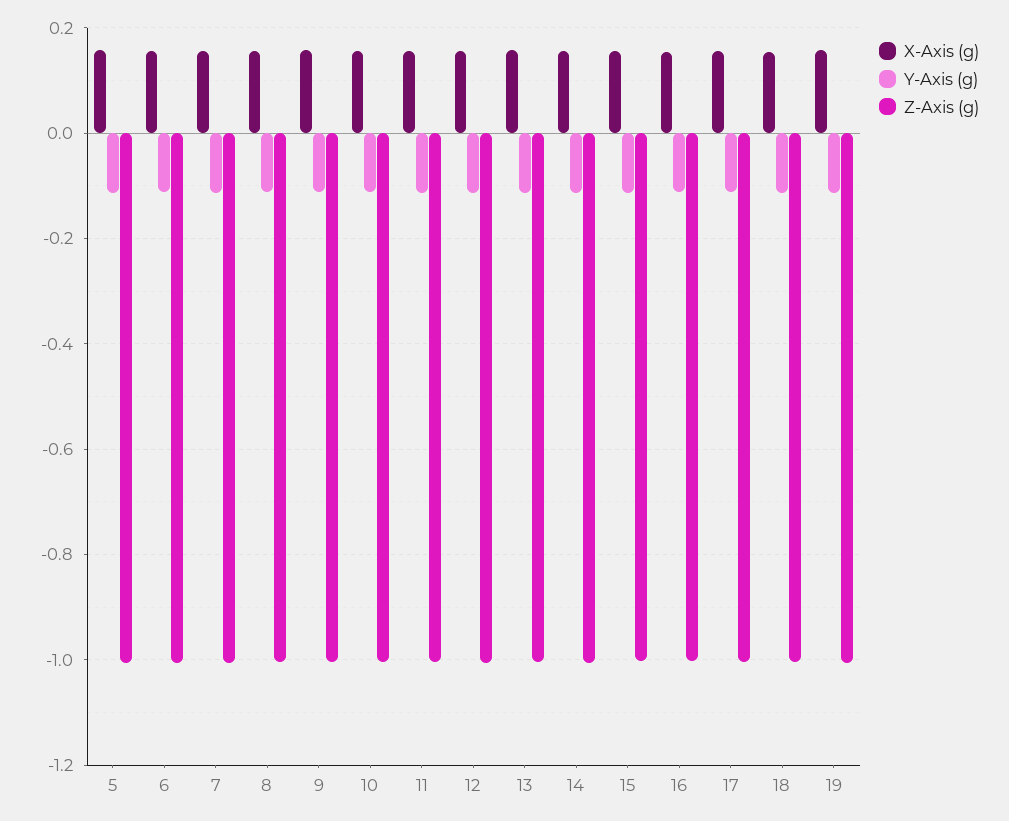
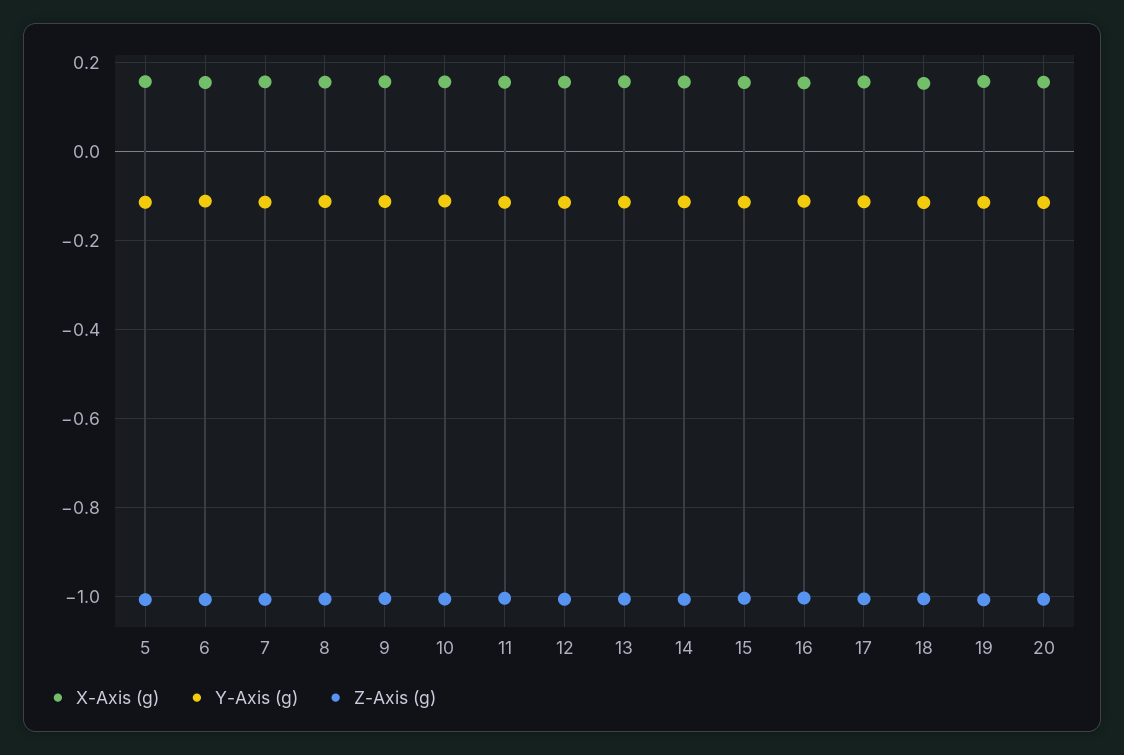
X-Axis (g), 20: none -> 0.16
Y-Axis (g), 20: none -> -0.12
Z-Axis (g), 20: none -> -1

